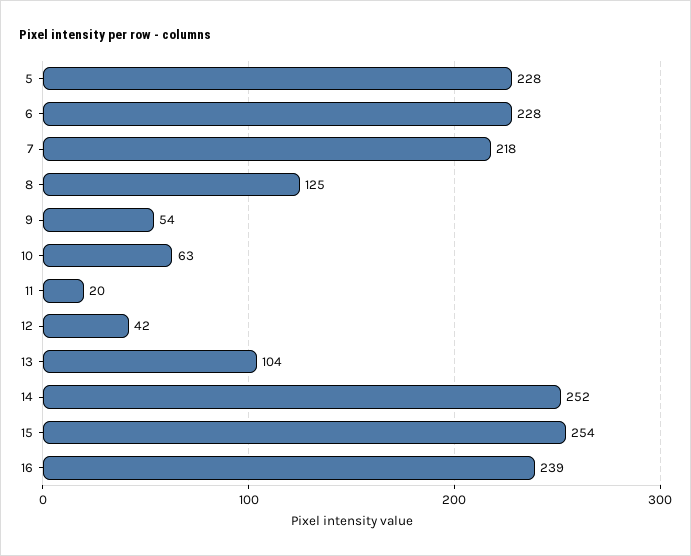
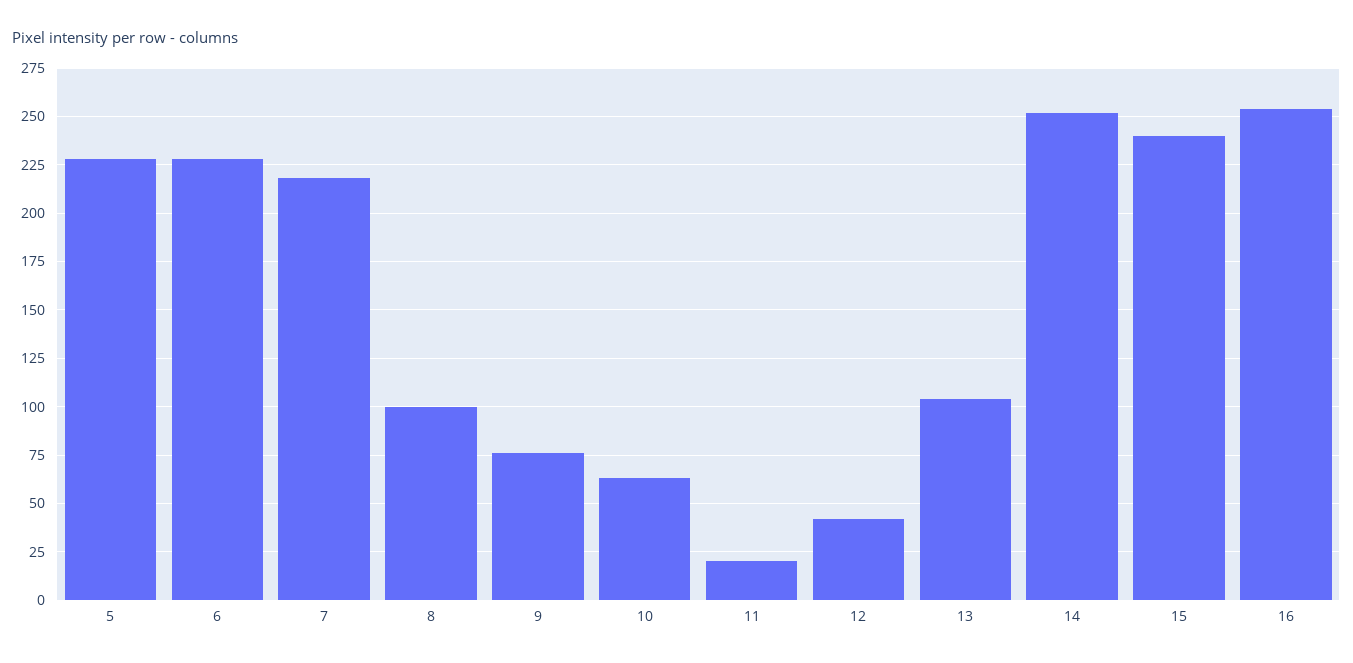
8: 125 -> 100
9: 54 -> 75
15: 254 -> 240
16: 239 -> 255

